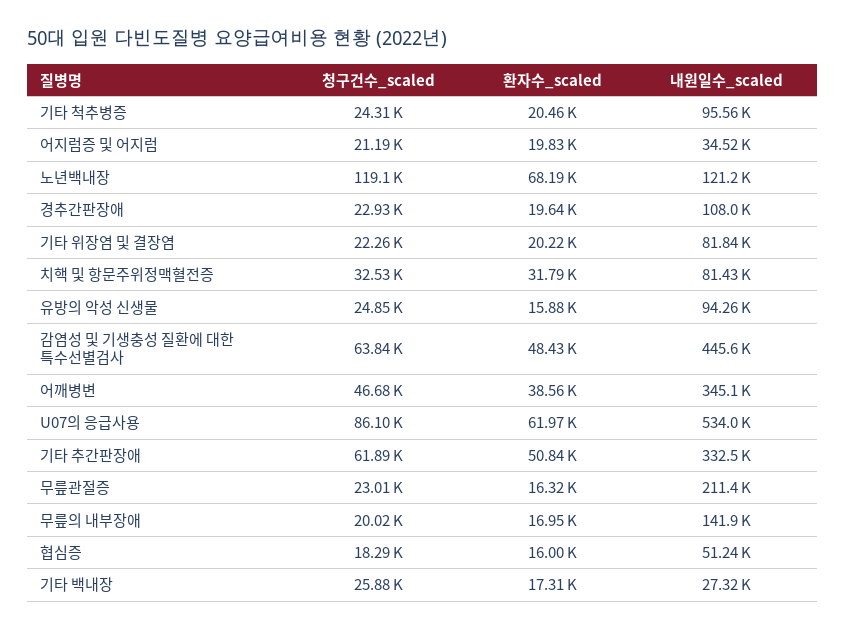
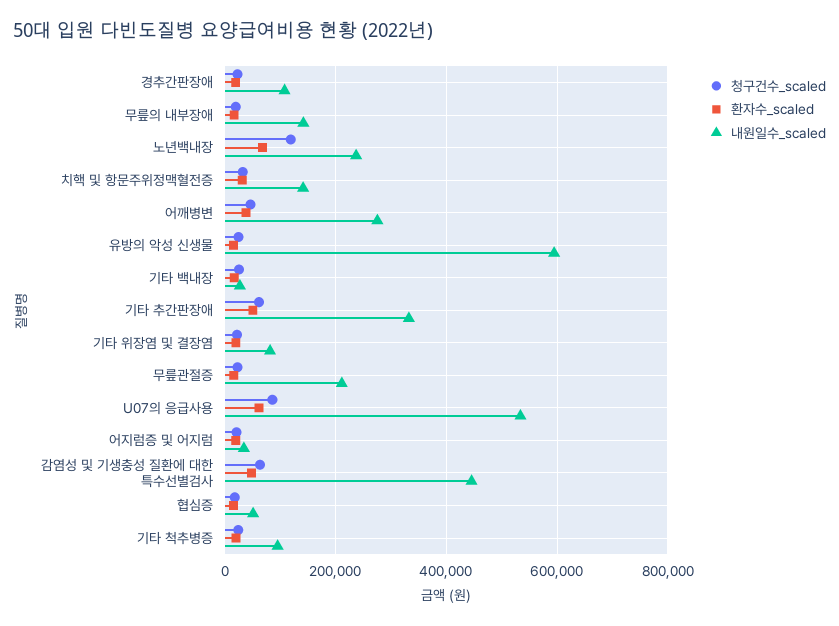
내원일수_scaled, 노년백내장: 121200 -> 240000
내원일수_scaled, 치핵 및 항문주위정맥혈전증: 81430 -> 140000
내원일수_scaled, 유방의 악성 신생물: 94260 -> 600000
내원일수_scaled, 어깨병변: 345100 -> 280000

